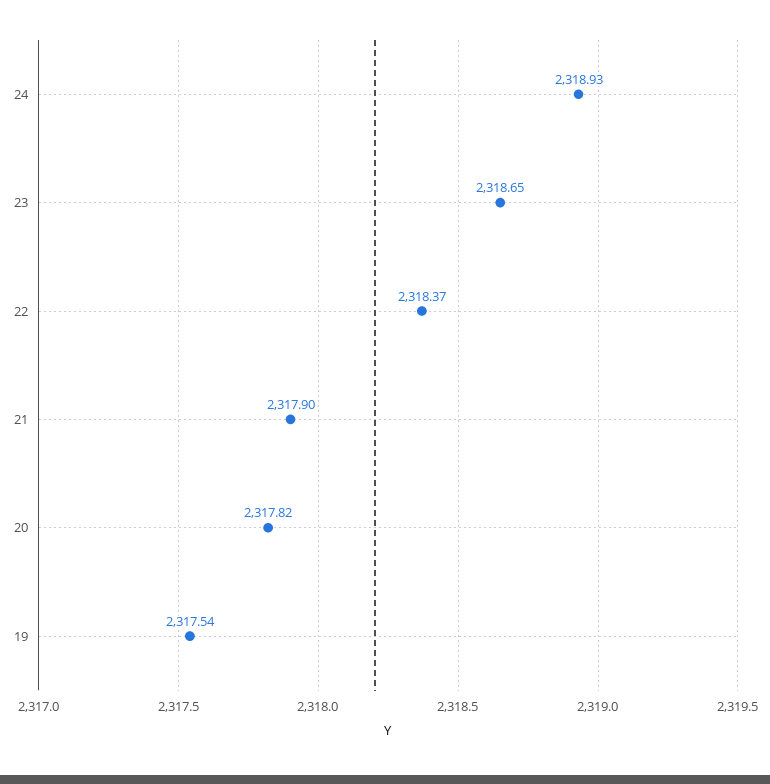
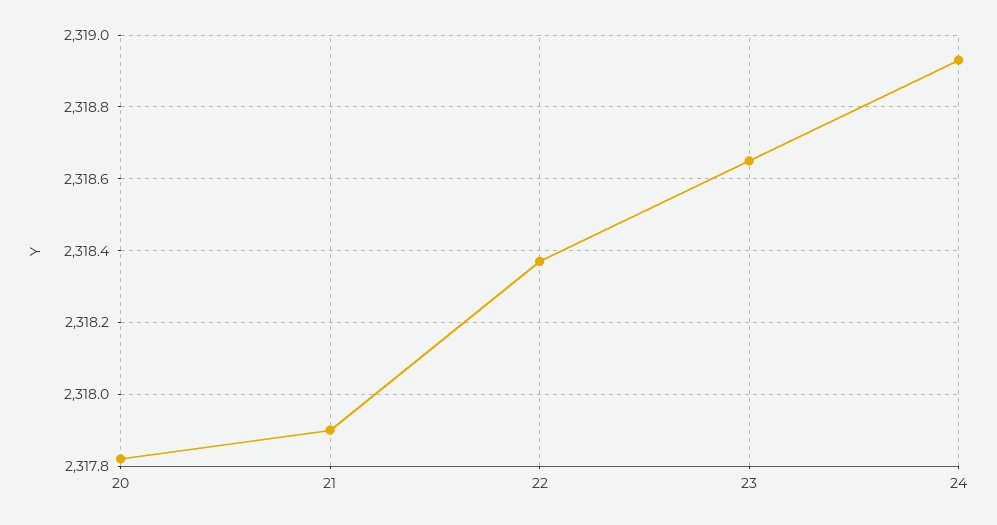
19: 2317.54 -> none

